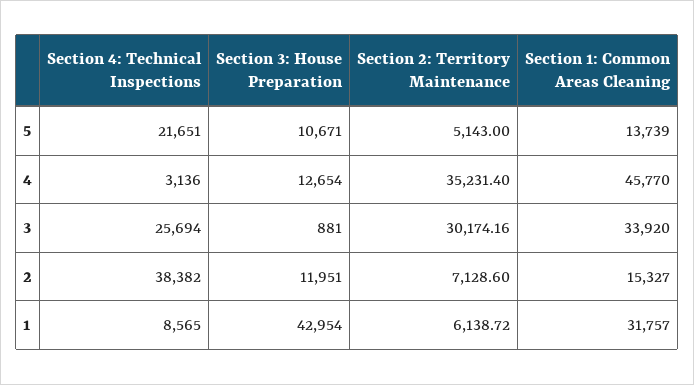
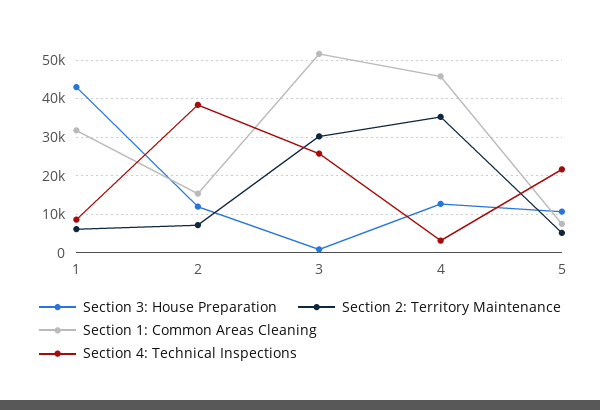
Section 1: Common Areas Cleaning, 5: 13739 -> 8000
Section 1: Common Areas Cleaning, 3: 33920 -> 52000

